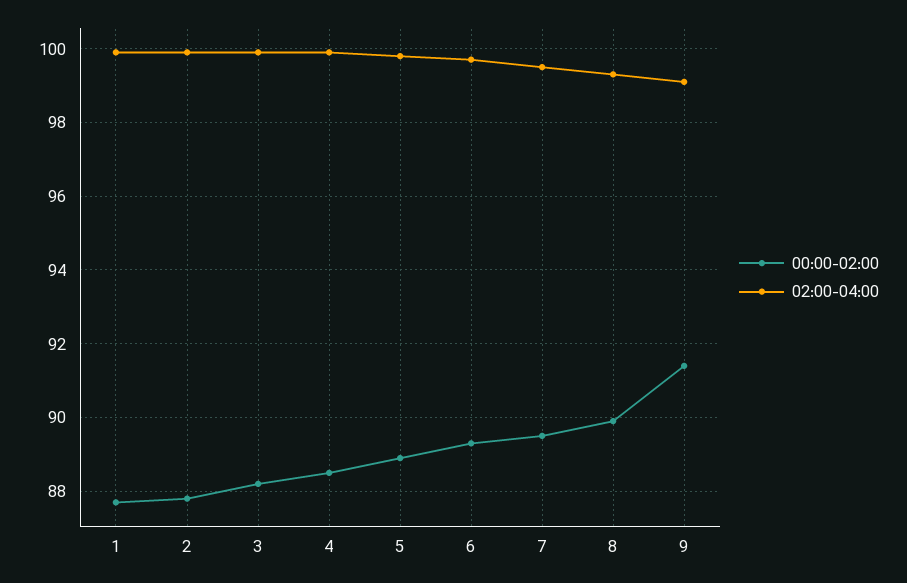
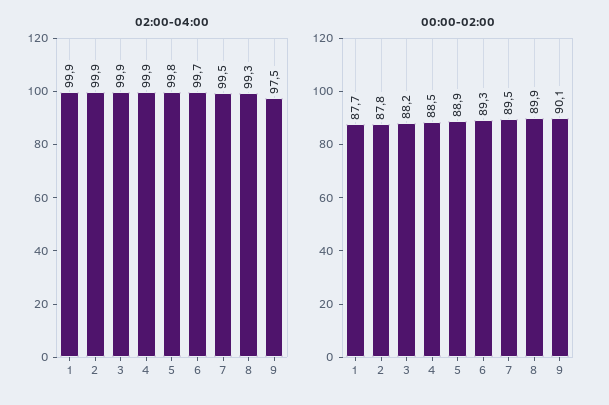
00:00-02:00, 9: 91.5 -> 90.1
02:00-04:00, 9: 99 -> 97.5

